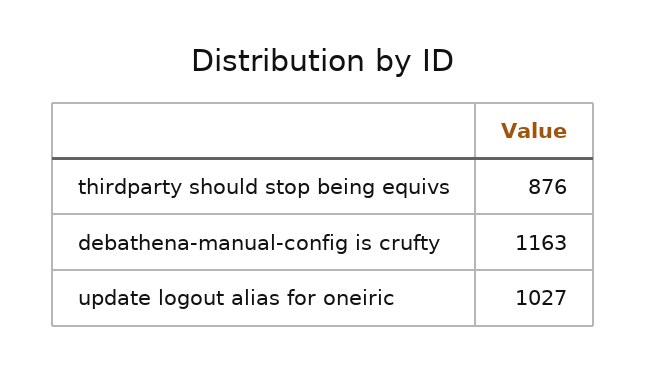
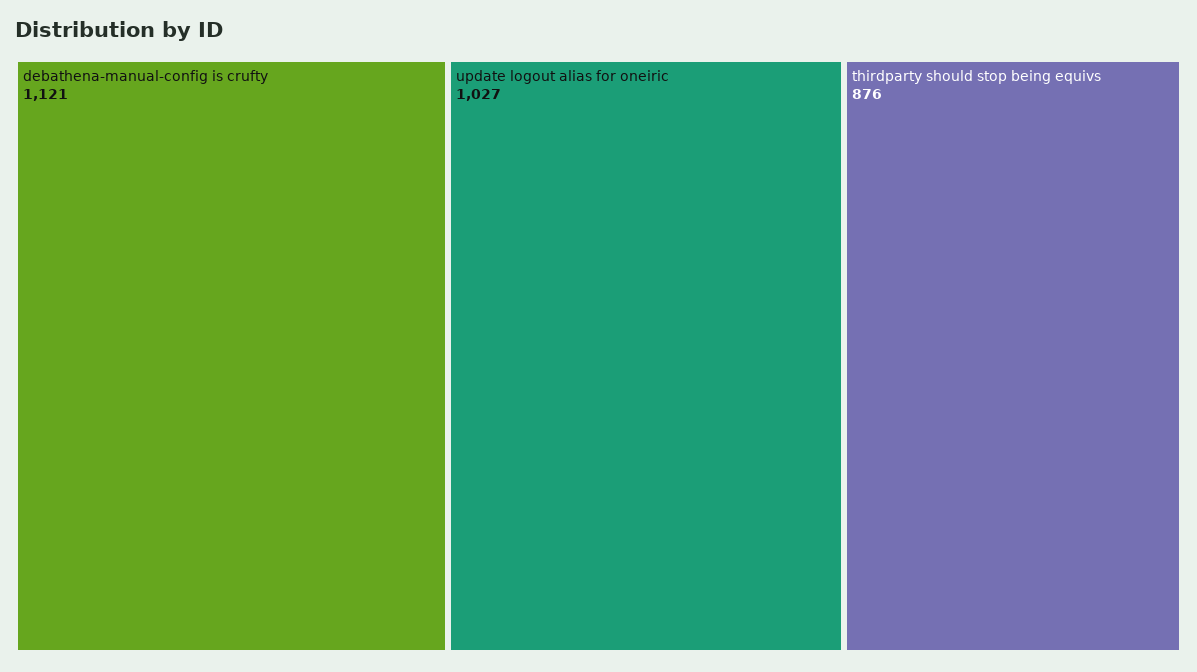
debathena-manual-config is crufty: 1163 -> 1121

